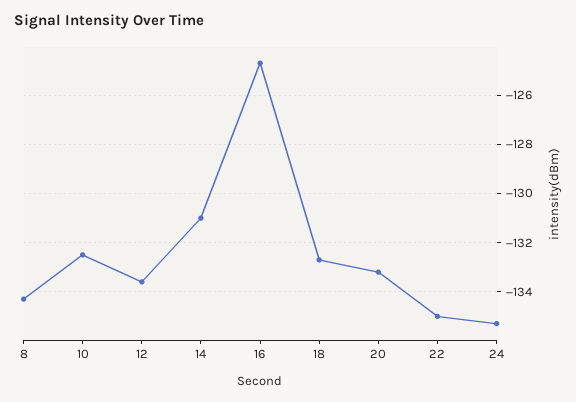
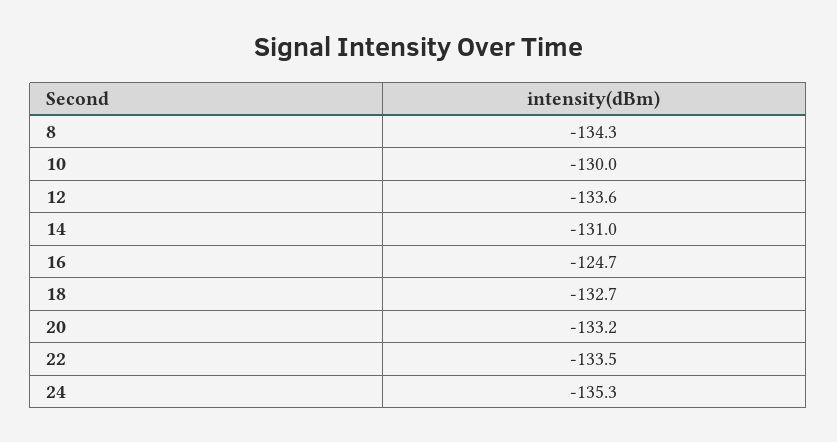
10: -132.5 -> -130
22: -135 -> -133.5

